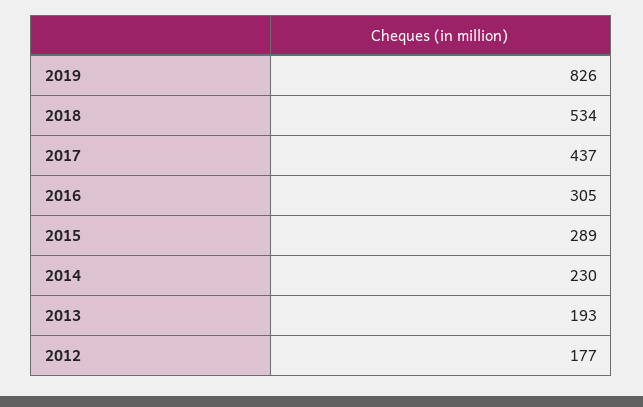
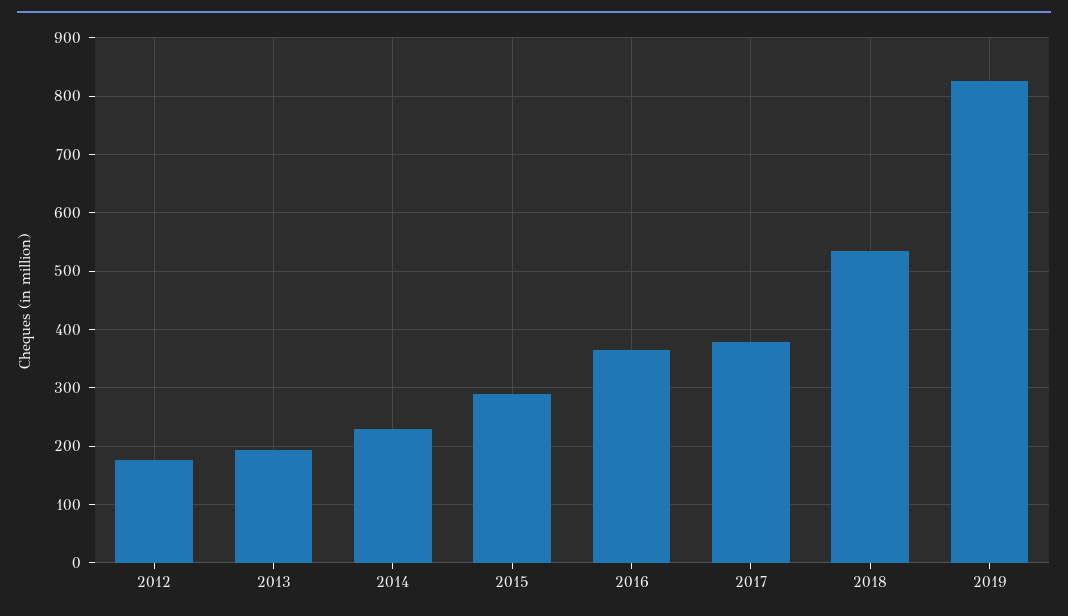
2017: 437 -> 380
2016: 305 -> 360

